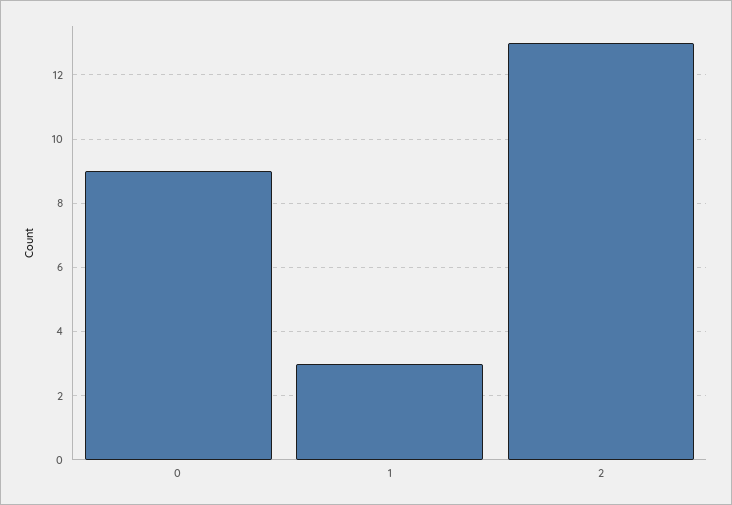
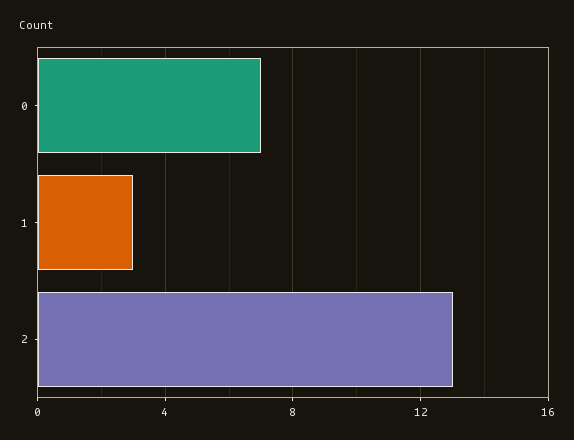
0: 9 -> 7

